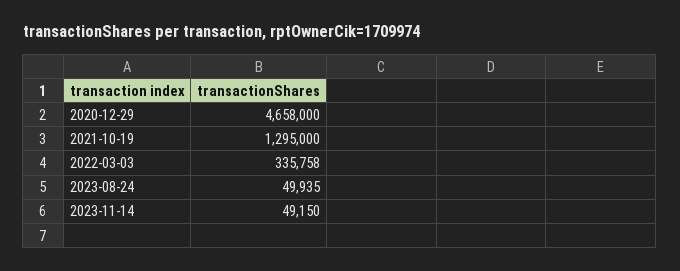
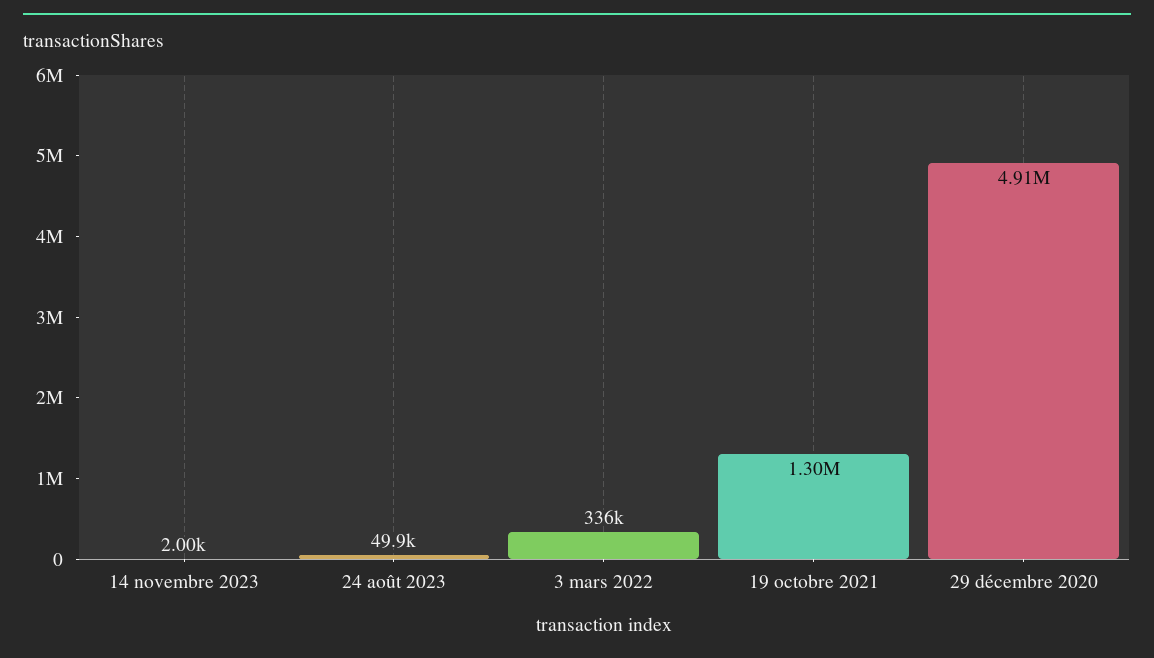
2020-12-29: 4658000 -> 4910000
2023-11-14: 49150 -> 2000

